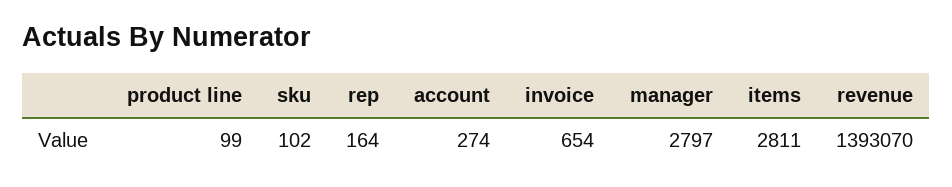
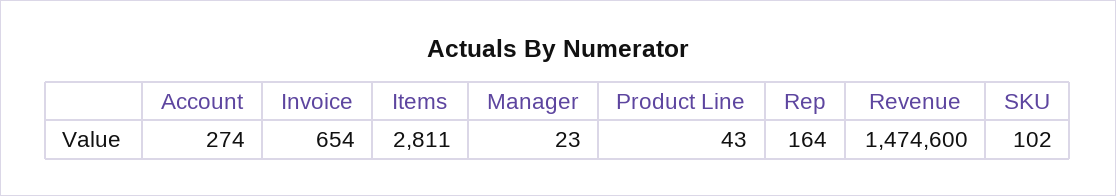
product line: 99 -> 43
manager: 2797 -> 23
revenue: 1393070 -> 1474600

